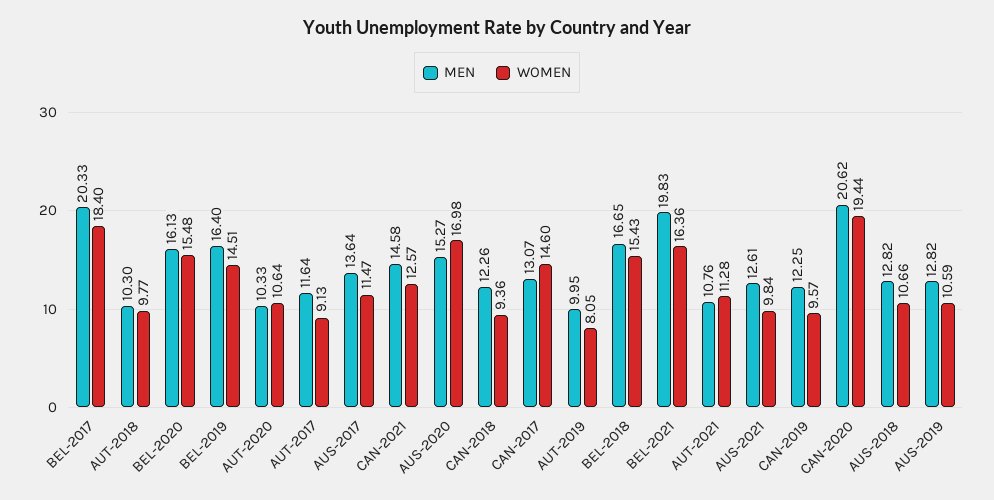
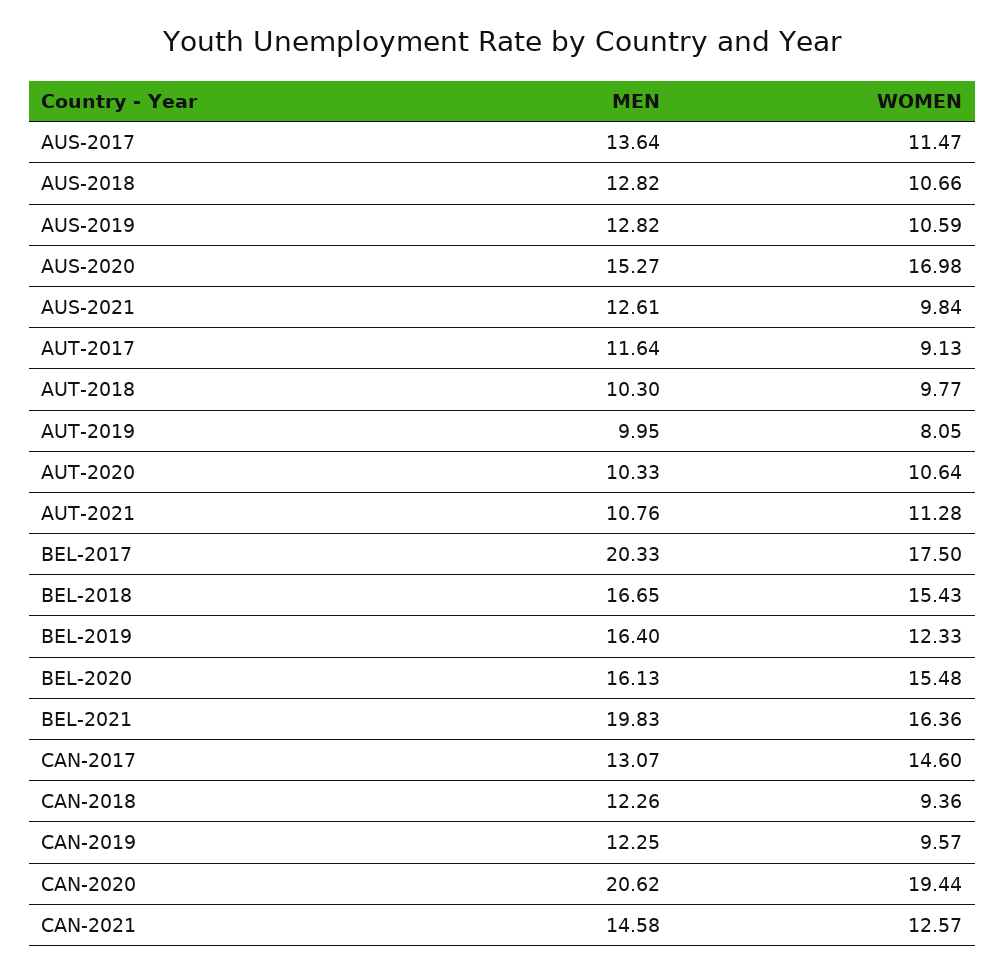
WOMEN, BEL-2017: 18.4 -> 17.5
WOMEN, BEL-2019: 14.51 -> 12.33

